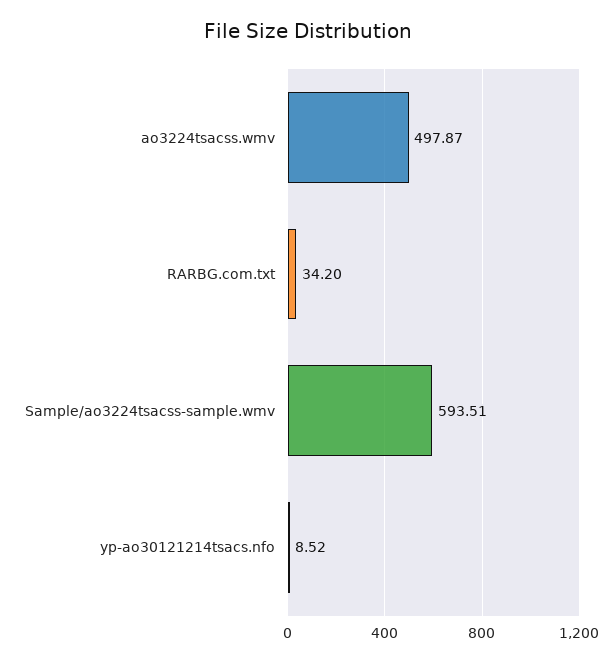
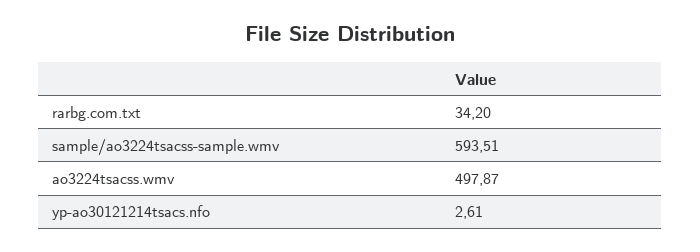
yp-ao30121214tsacs.nfo: 8.52 -> 2.61

